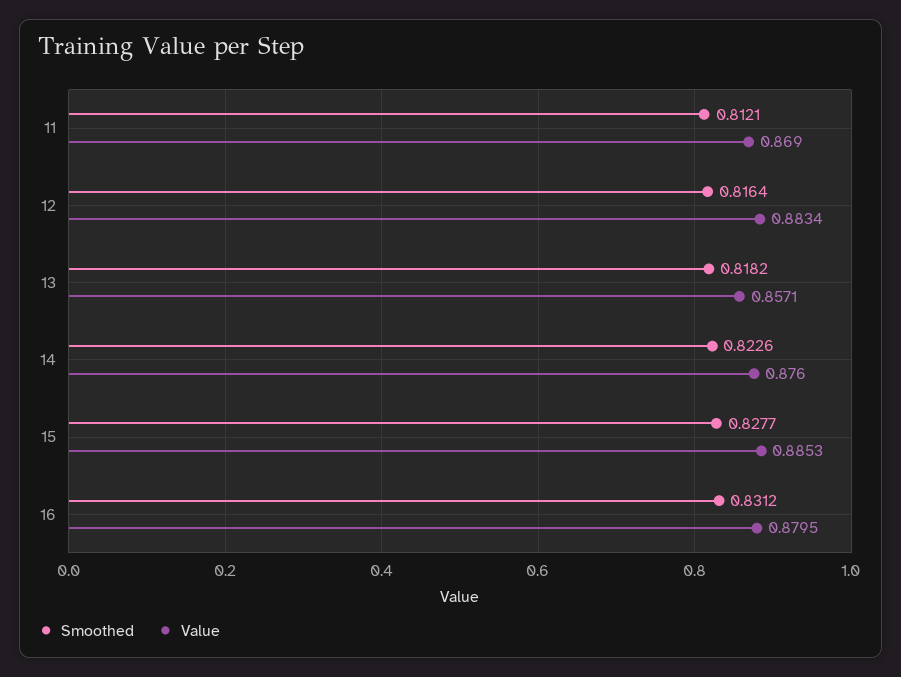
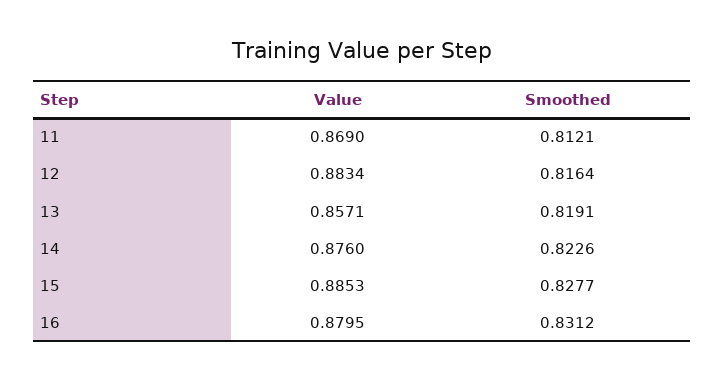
Smoothed, 13: 0.8182 -> 0.8191

